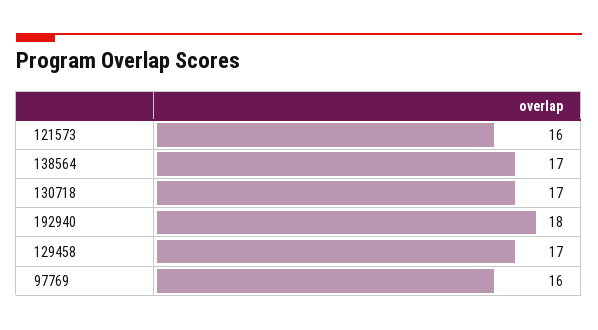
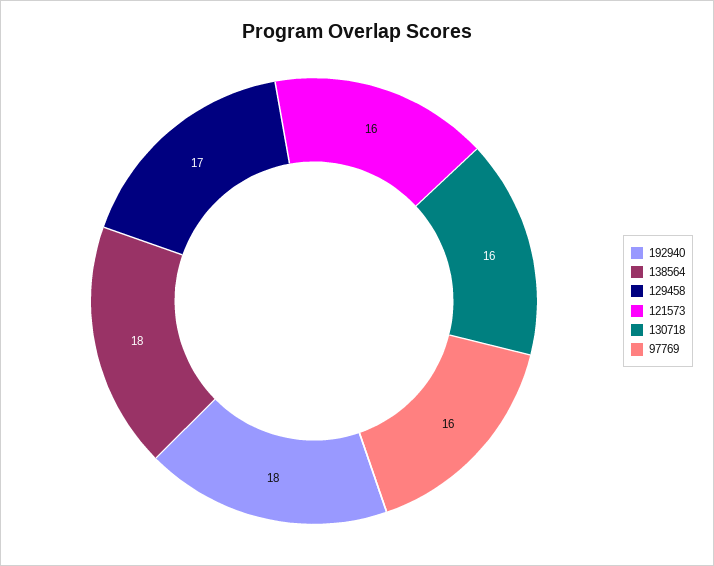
138564: 17 -> 18
130718: 17 -> 16

